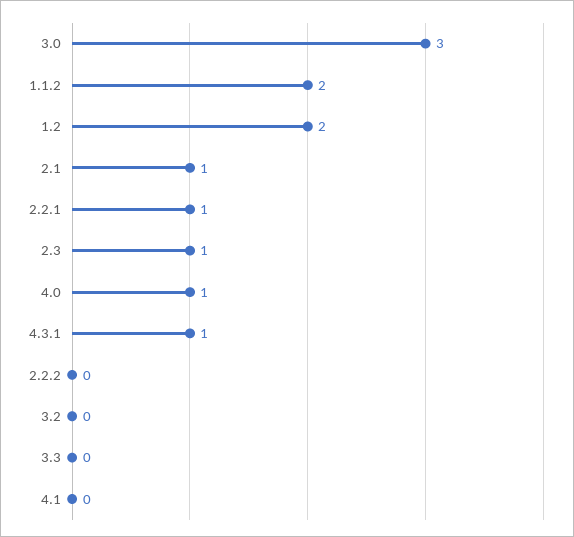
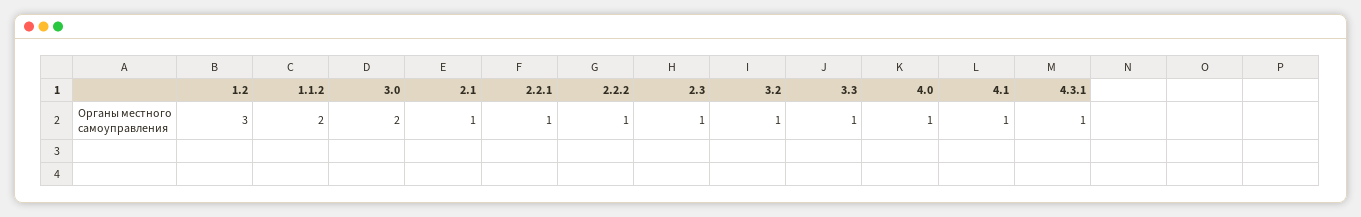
3.0: 3 -> 2
1.2: 2 -> 3
2.2.2: 0 -> 1
3.2: 0 -> 1
3.3: 0 -> 1
4.1: 0 -> 1

